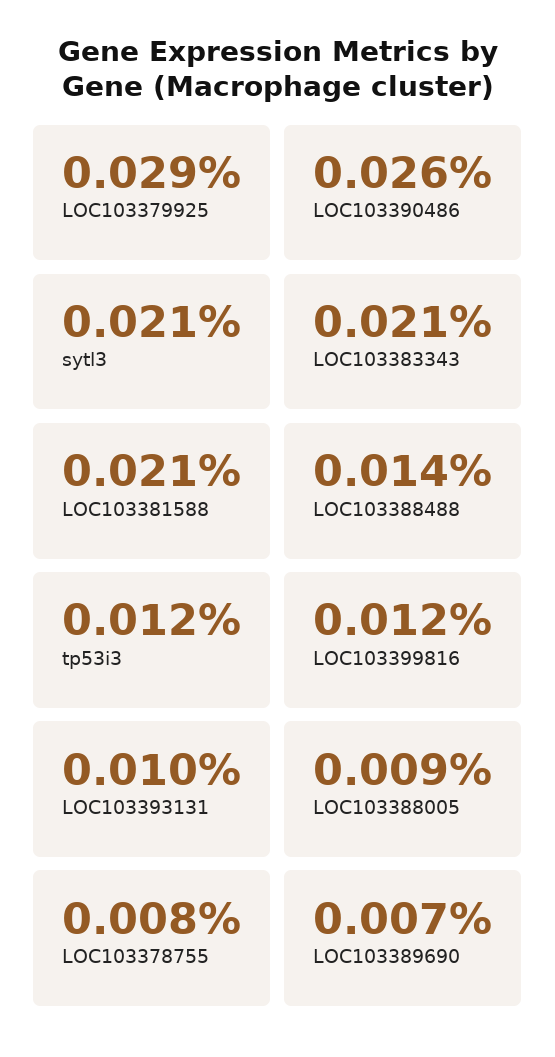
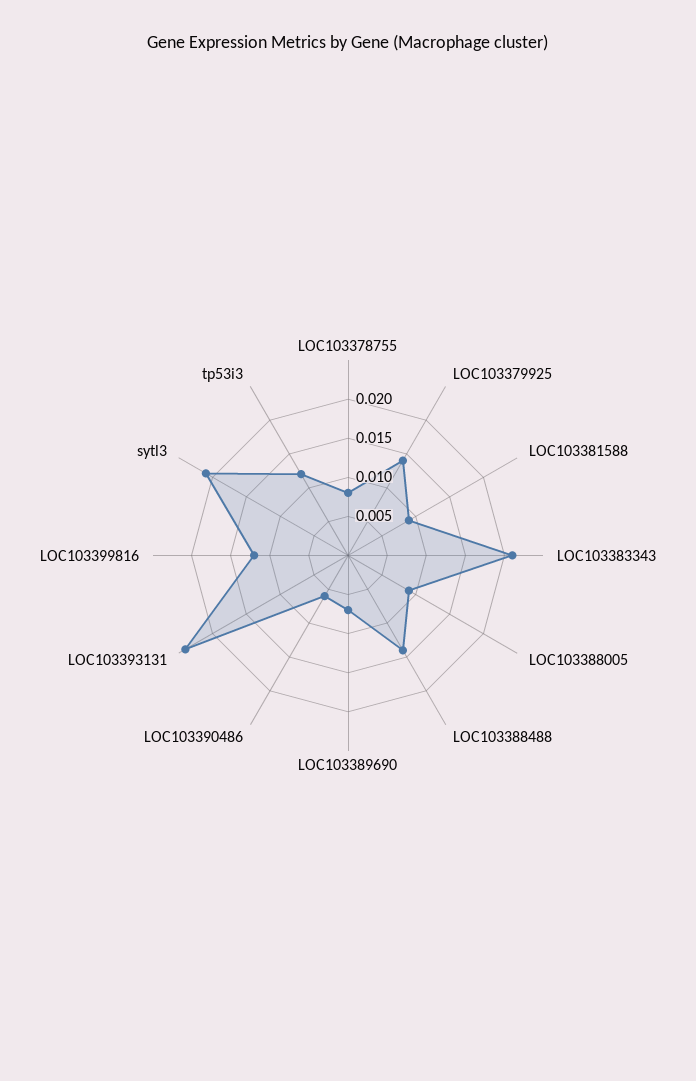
LOC103379925: 0.029 -> 0.015
LOC103390486: 0.026 -> 0.005
LOC103381588: 0.021 -> 0.01
LOC103393131: 0.01 -> 0.025

